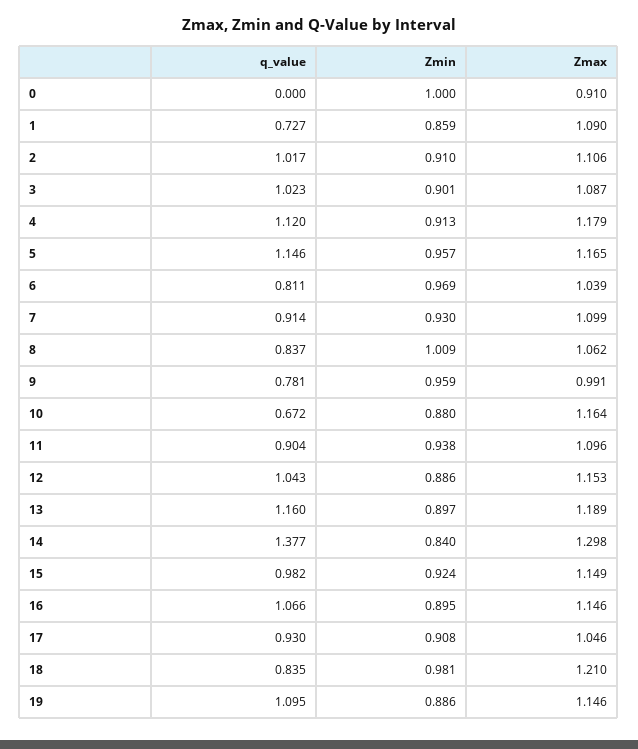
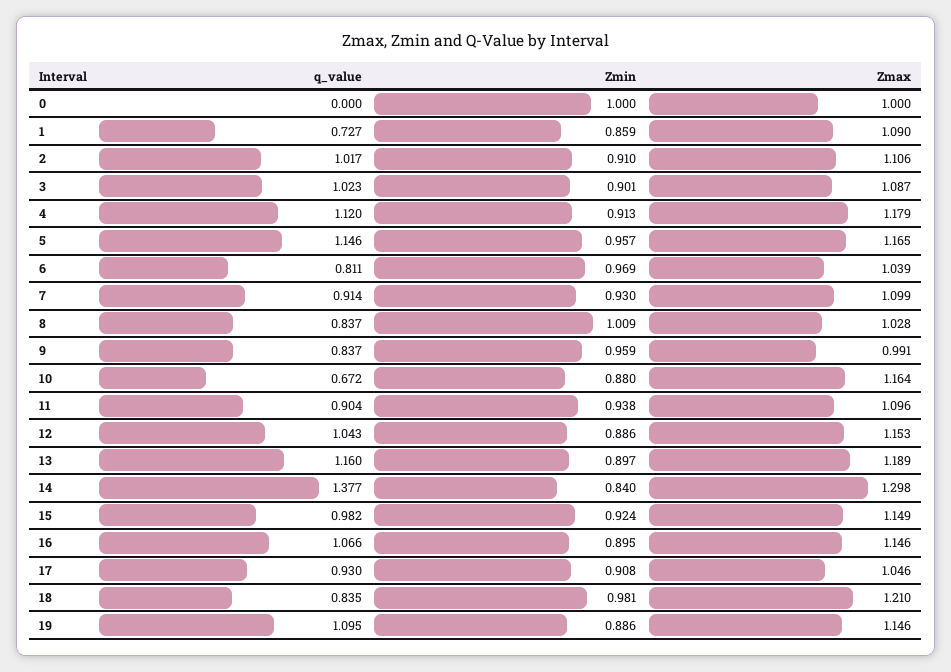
Zmax, 0: 0.91 -> 1
Zmax, 8: 1.062 -> 1.028
q_value, 9: 0.781 -> 0.837

